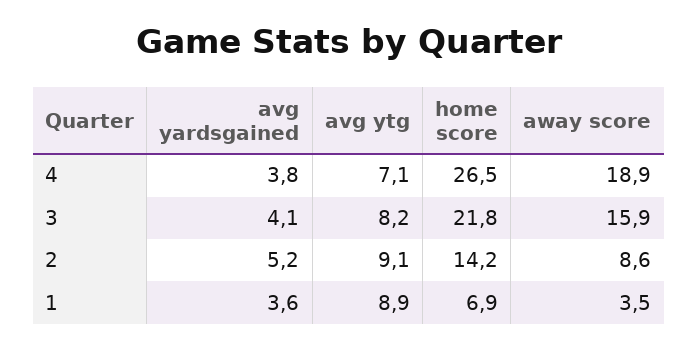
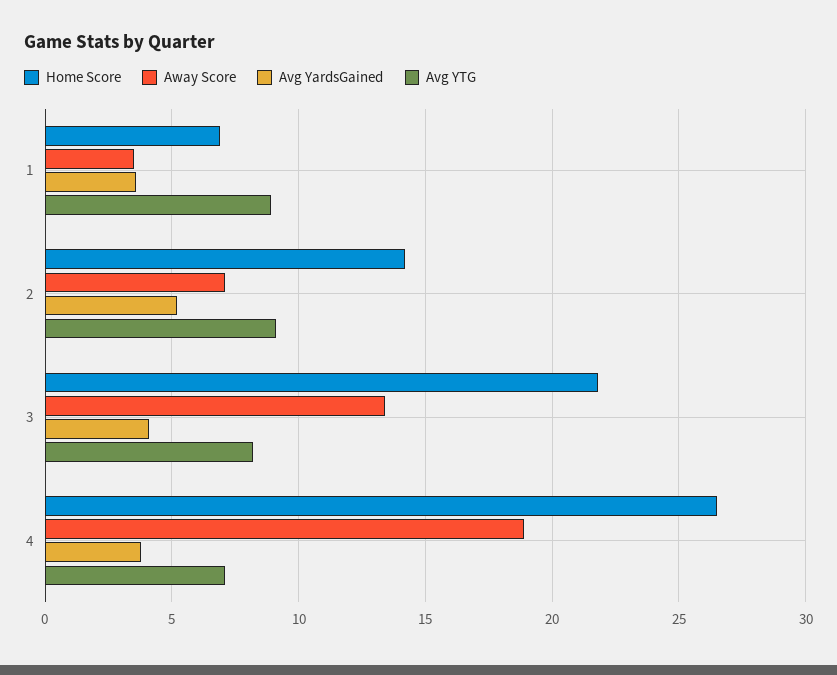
away score, 3: 15.9 -> 13.5
away score, 2: 8.6 -> 7

